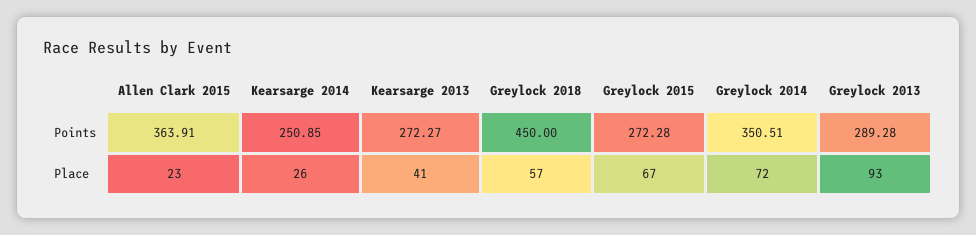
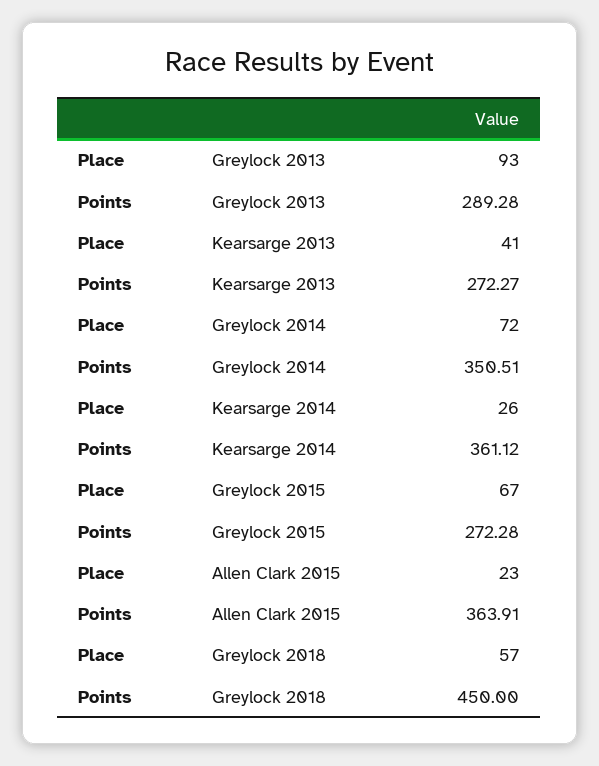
Kearsarge 2014, Points: 250.85 -> 361.12

